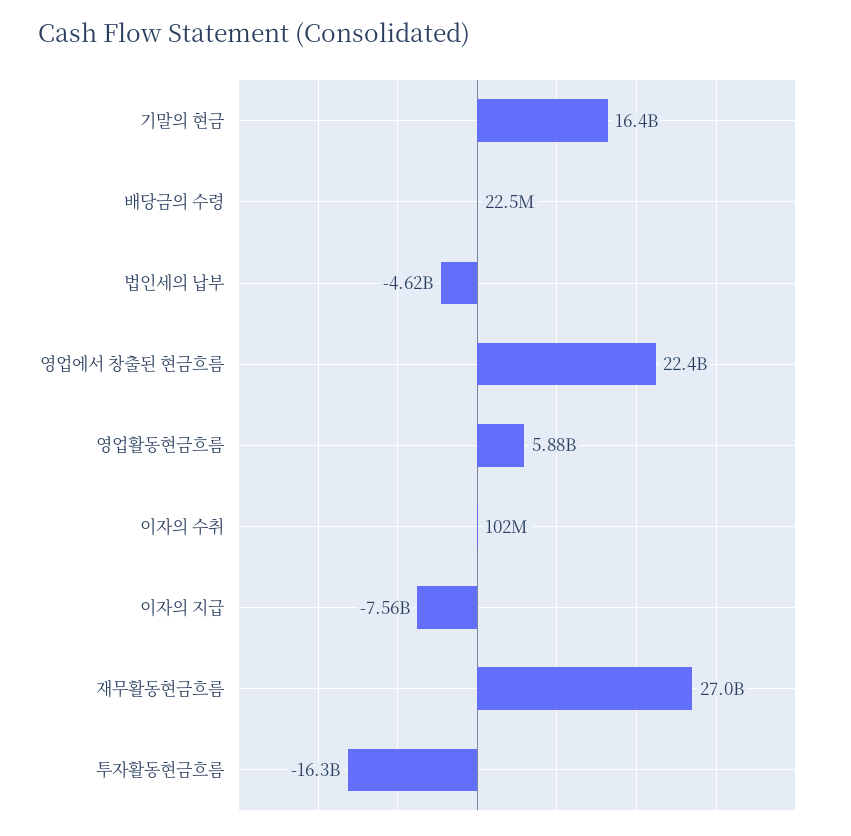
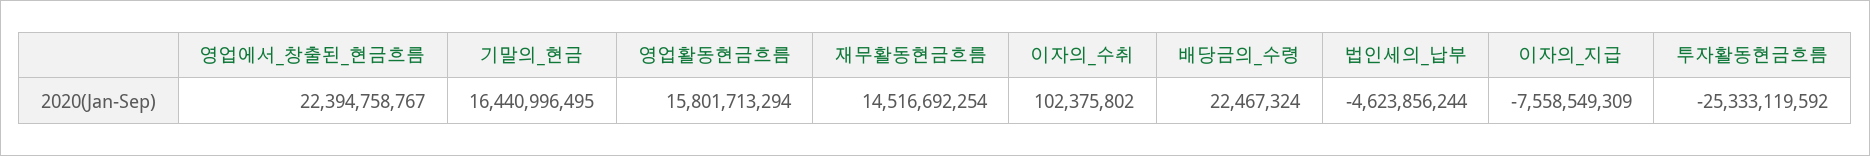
영업활동현금흐름: 5880000000 -> 15801713294
재무활동현금흐름: 27000000000 -> 14516692254
투자활동현금흐름: -16300000000 -> -25333119592

